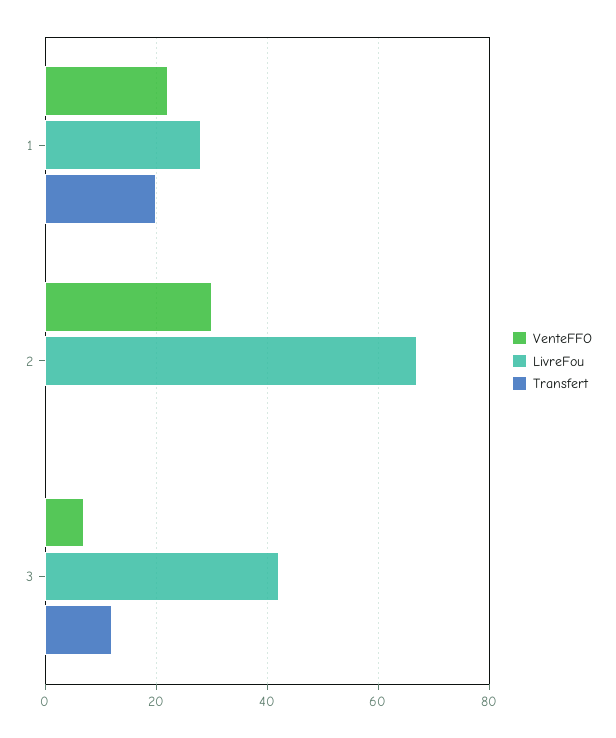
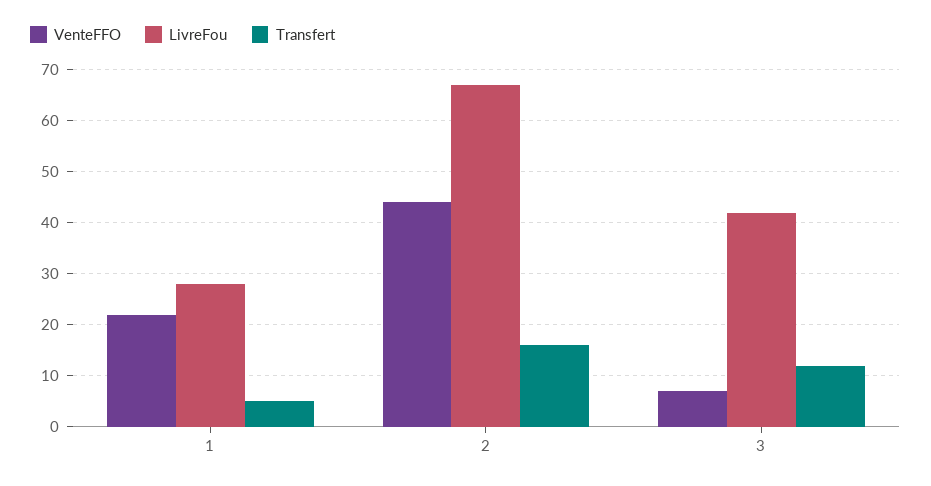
Transfert, 1: 20 -> 5
VenteFFO, 2: 30 -> 45
Transfert, 2: 0 -> 15

